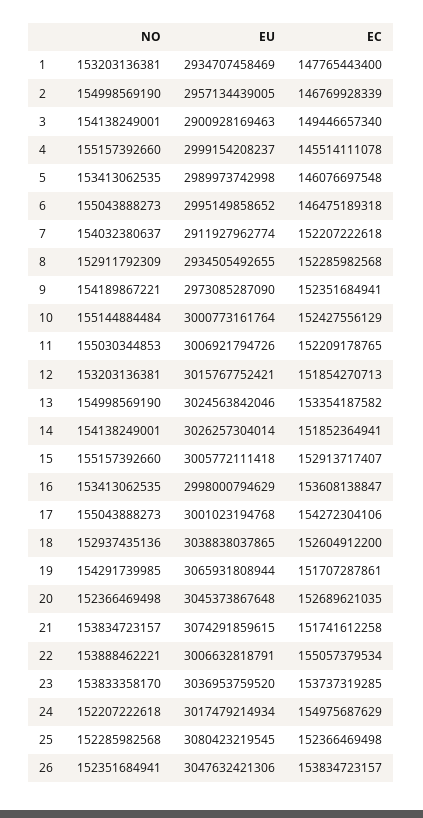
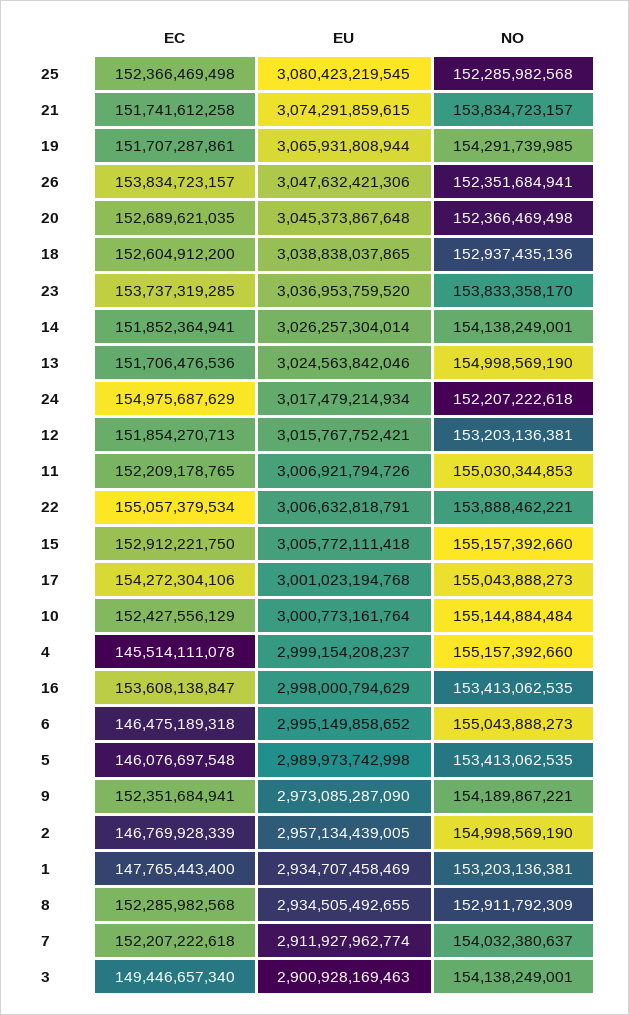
EC, 13: 153354187582 -> 151706476536
EC, 15: 152913717407 -> 152912221750

